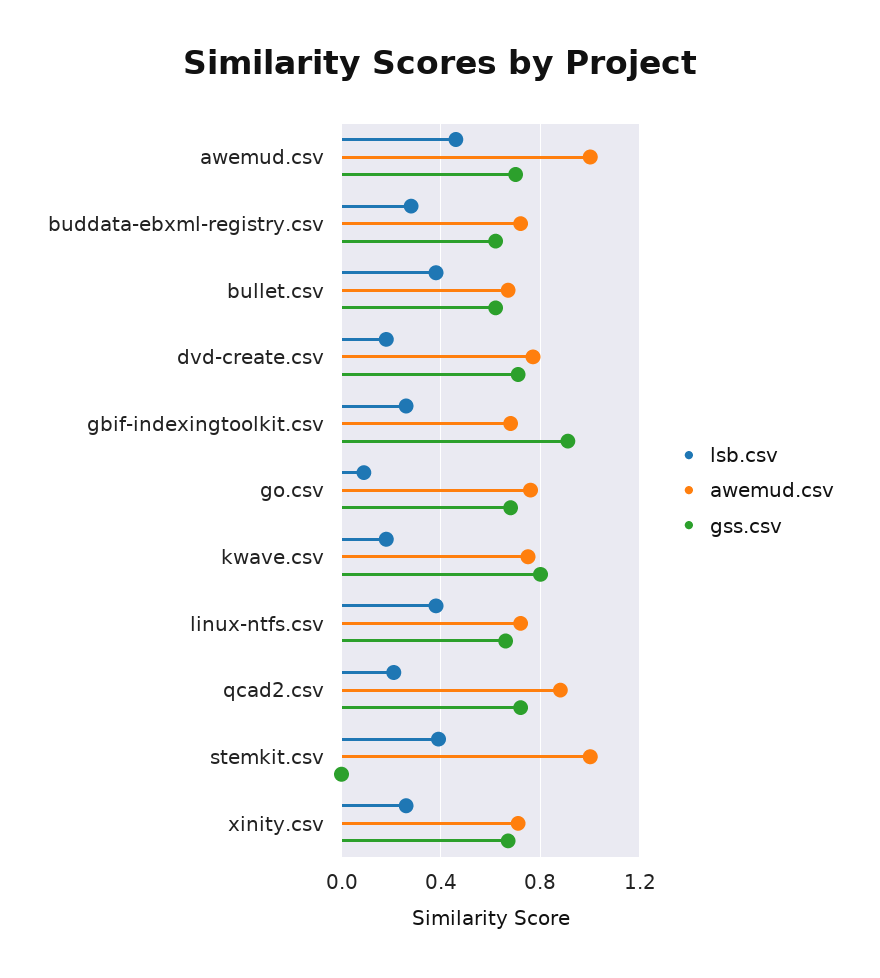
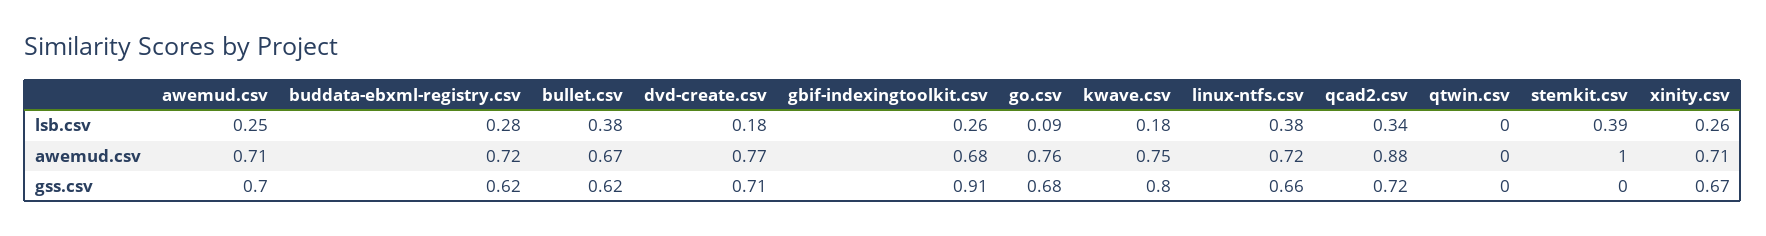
lsb.csv, awemud.csv: 0.45 -> 0.25
awemud.csv, awemud.csv: 1 -> 0.71
lsb.csv, qcad2.csv: 0.2 -> 0.34
lsb.csv, qtwin.csv: none -> 0
awemud.csv, qtwin.csv: none -> 0
gss.csv, qtwin.csv: none -> 0

